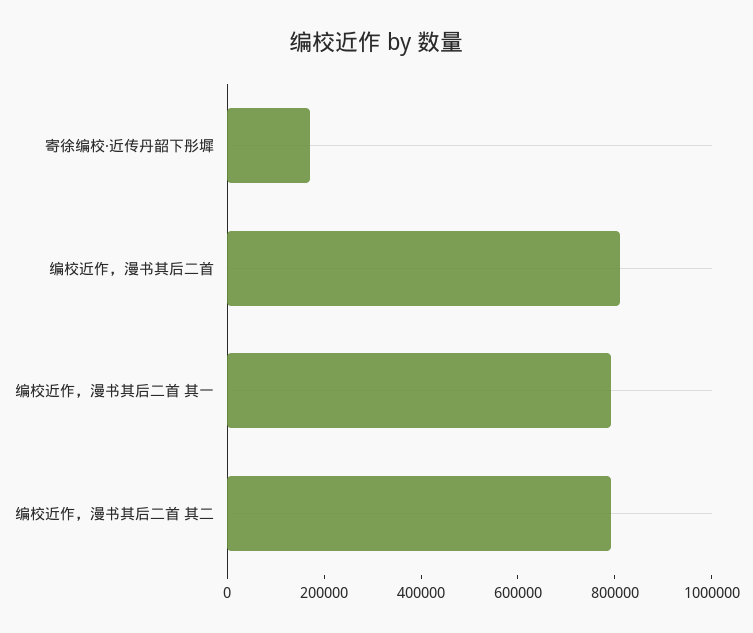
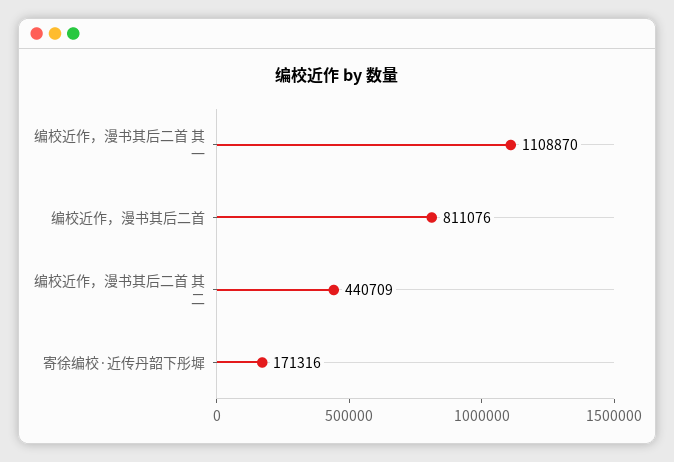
编校近作，漫书其后二首 其一: 800000 -> 1108870
编校近作，漫书其后二首 其二: 800000 -> 440709

